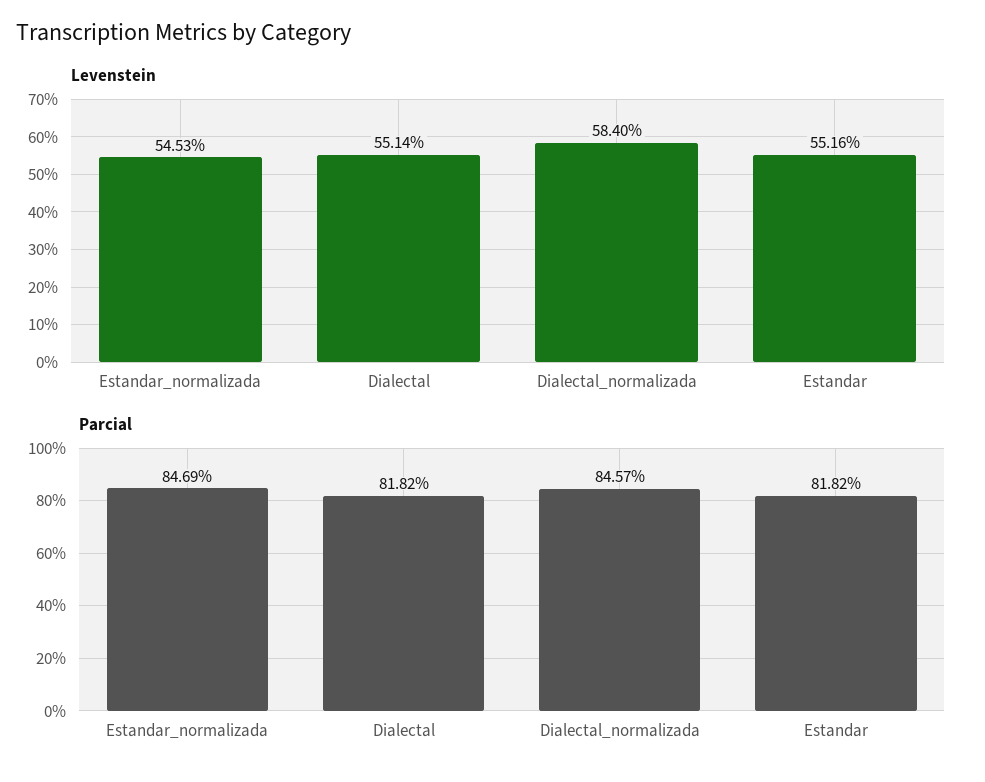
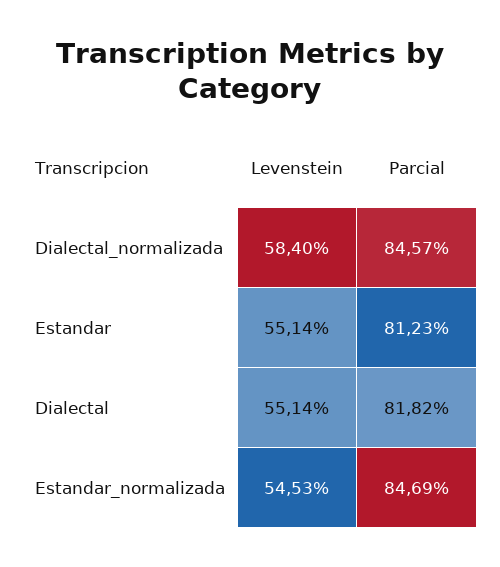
Levenstein, Estandar: 55.16 -> 55.14
Parcial, Estandar: 81.82 -> 81.23

